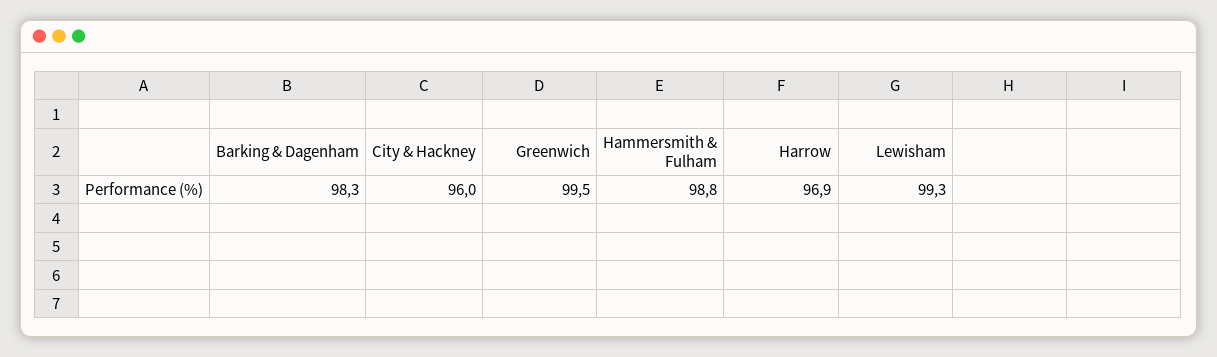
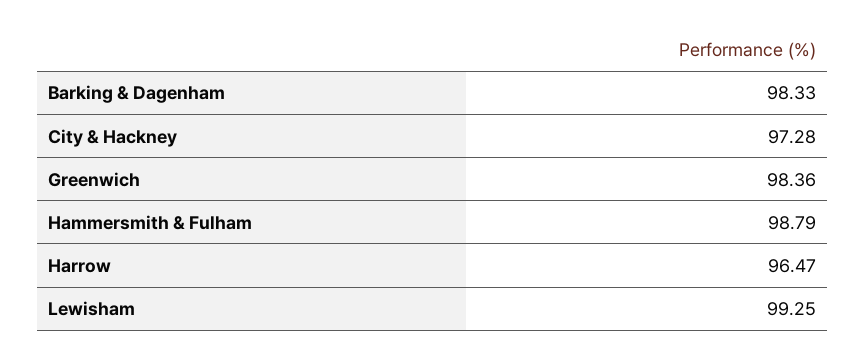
City & Hackney: 96 -> 97.28
Greenwich: 99.5 -> 98.36
Harrow: 96.9 -> 96.47

